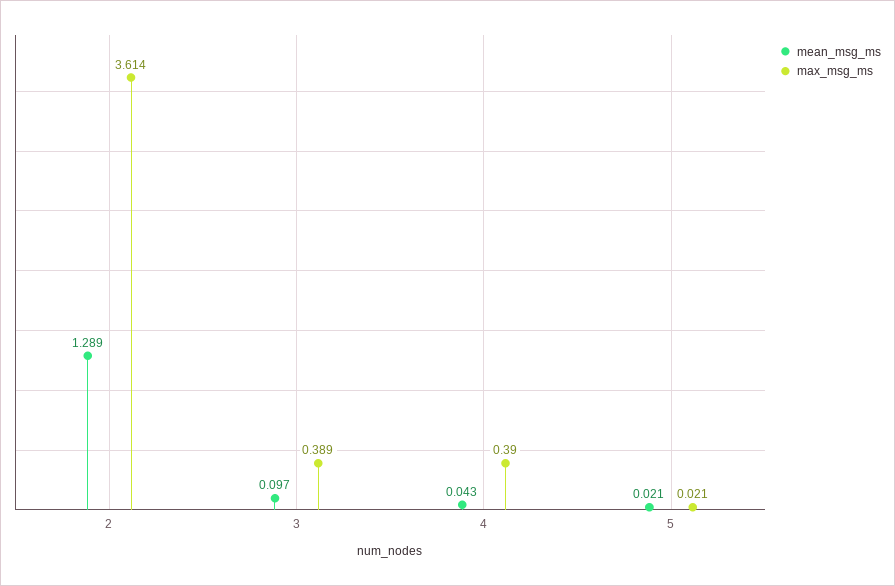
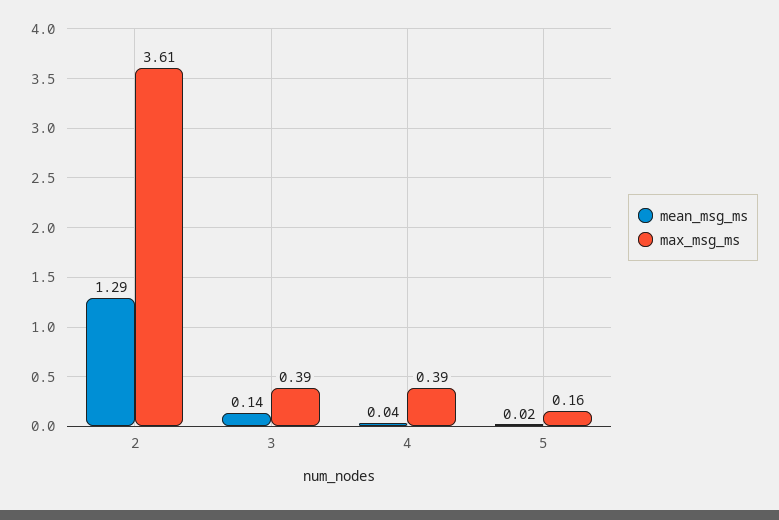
mean_msg_ms, 3: 0.097 -> 0.14
max_msg_ms, 5: 0.021 -> 0.16

